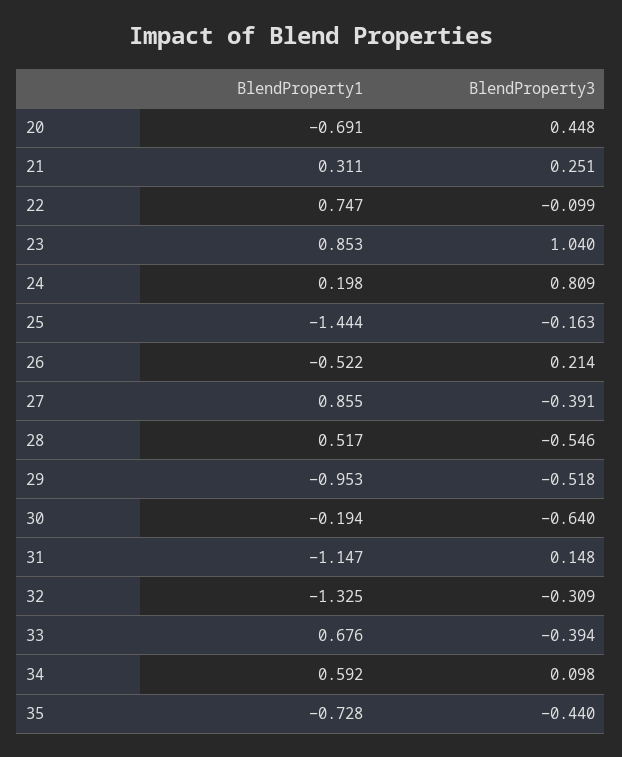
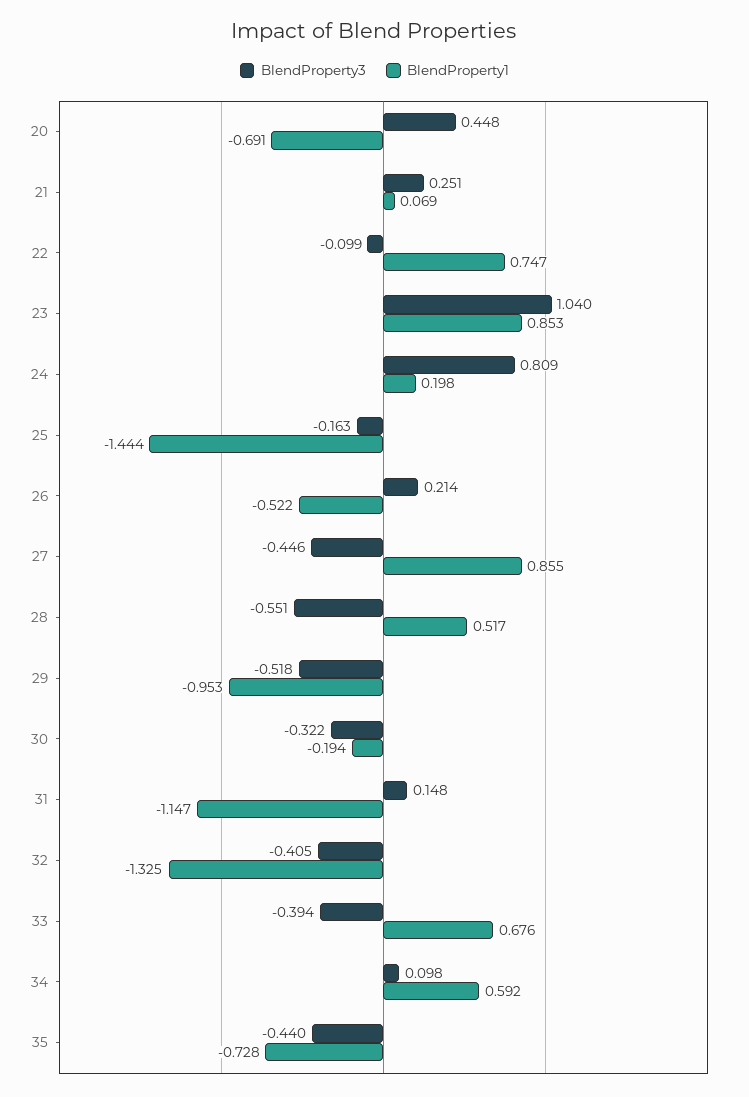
BlendProperty1, 21: 0.311 -> 0.069
BlendProperty3, 27: -0.391 -> -0.446
BlendProperty3, 28: -0.546 -> -0.551
BlendProperty3, 30: -0.64 -> -0.322
BlendProperty3, 32: -0.309 -> -0.405

